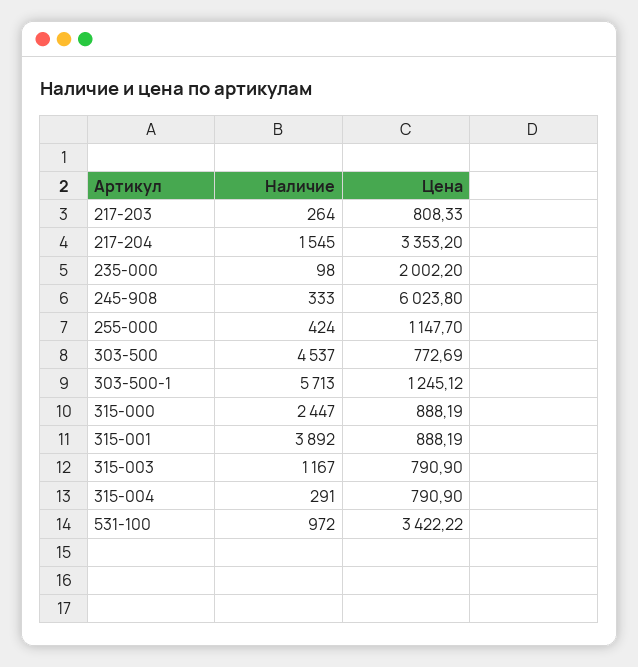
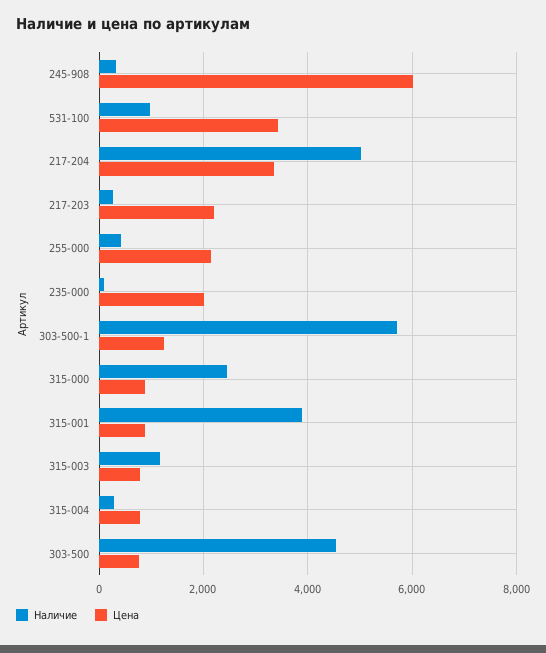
Цена, 217-203: 808.33 -> 2200
Наличие, 217-204: 1545 -> 5000
Цена, 255-000: 1147.7 -> 2200

